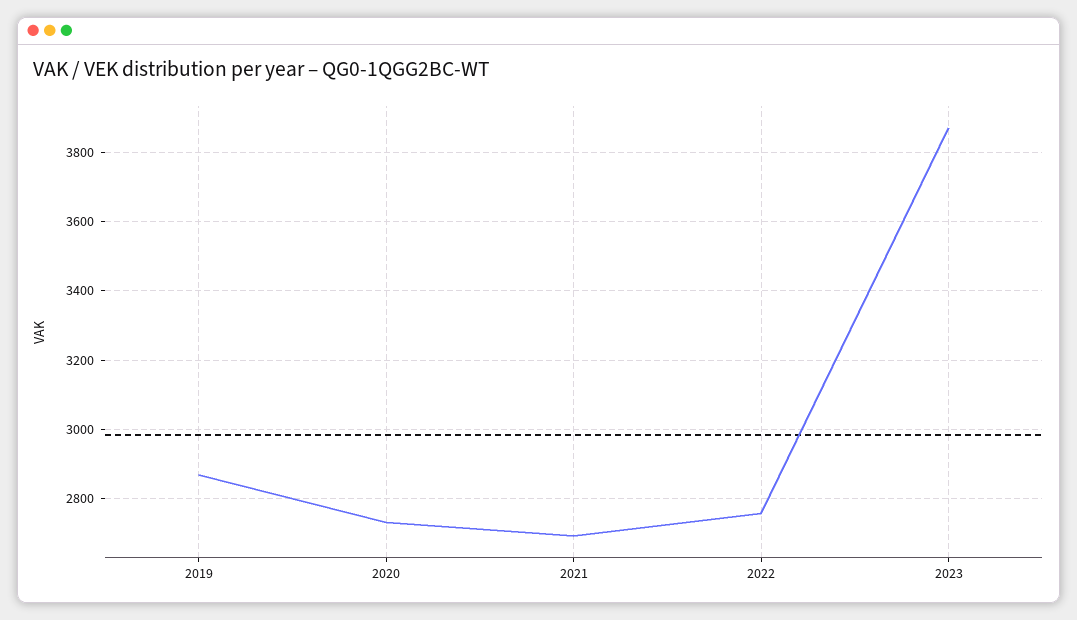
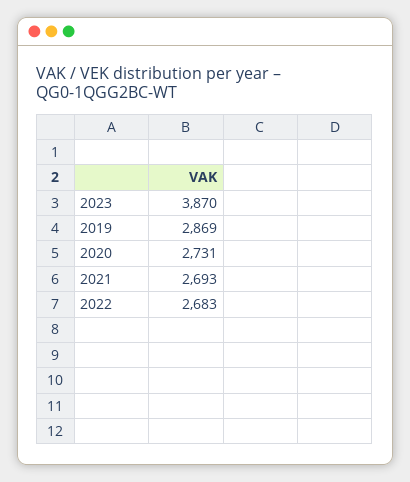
2022: 2760 -> 2683

